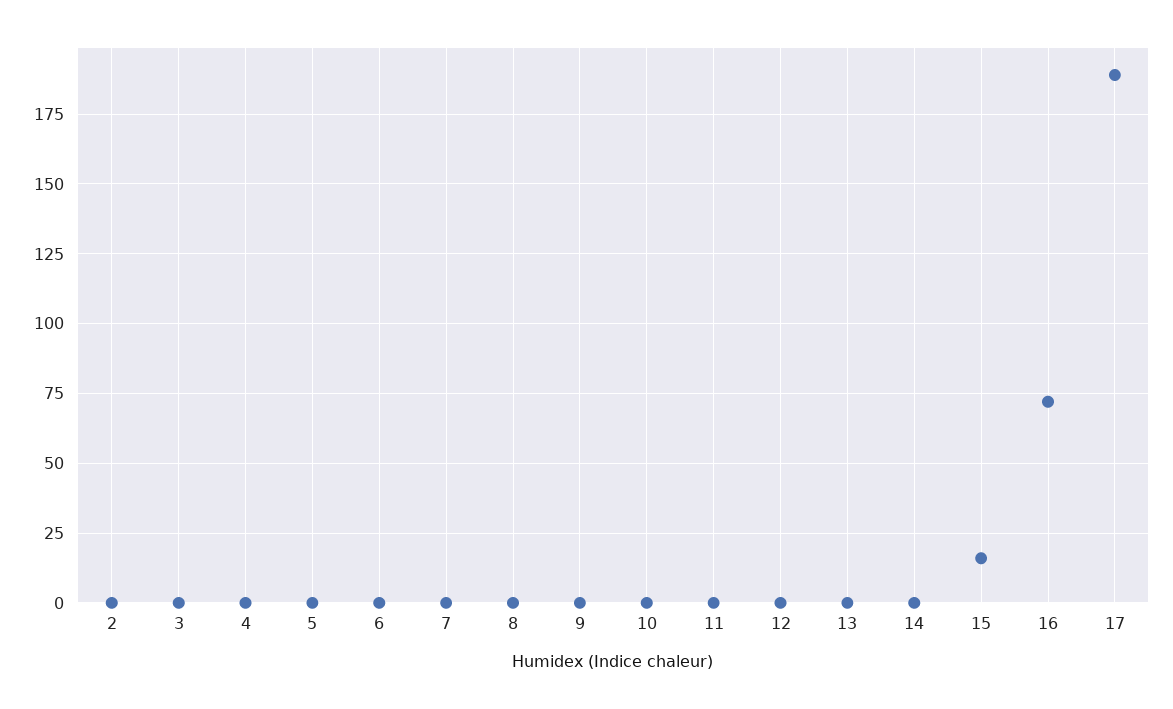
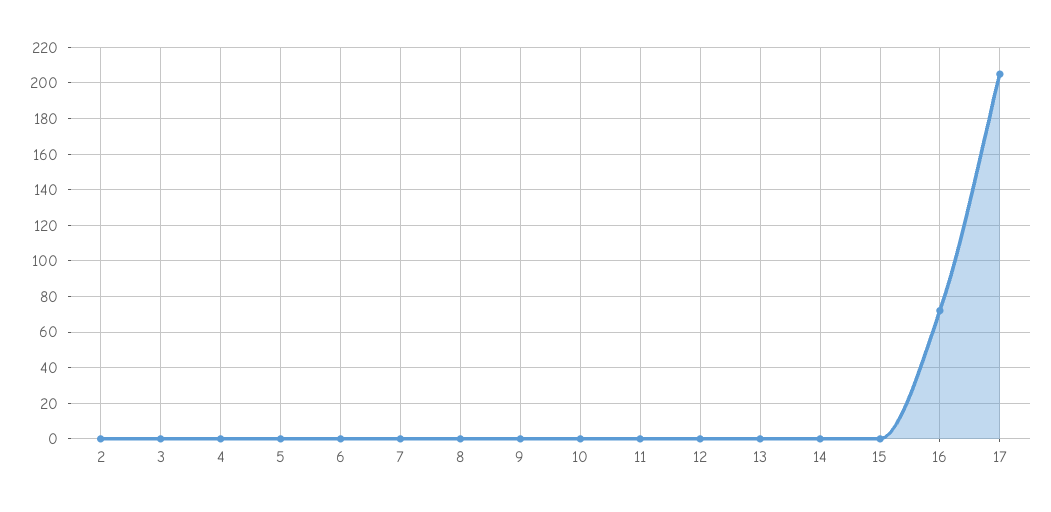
15: 15 -> 0
17: 190 -> 205

